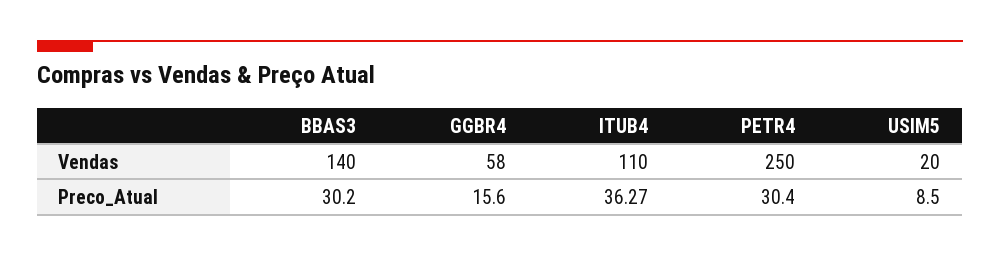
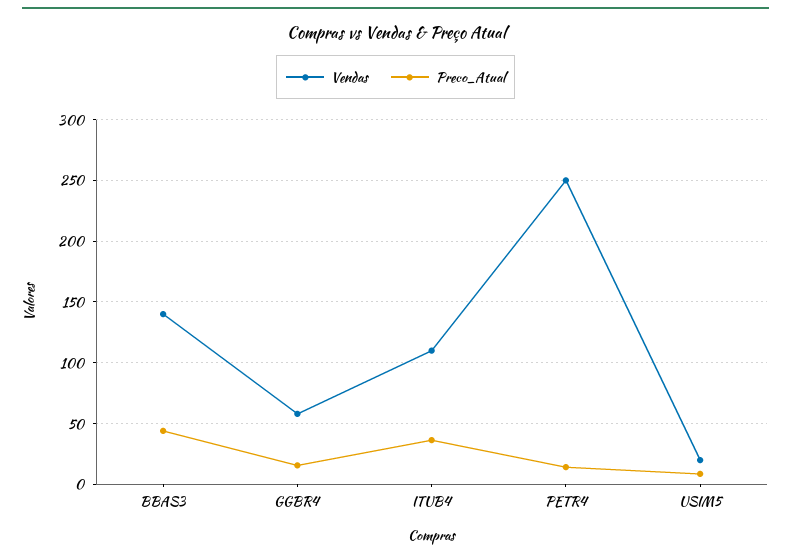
Preco_Atual, BBAS3: 30.2 -> 45
Preco_Atual, PETR4: 30.4 -> 15

